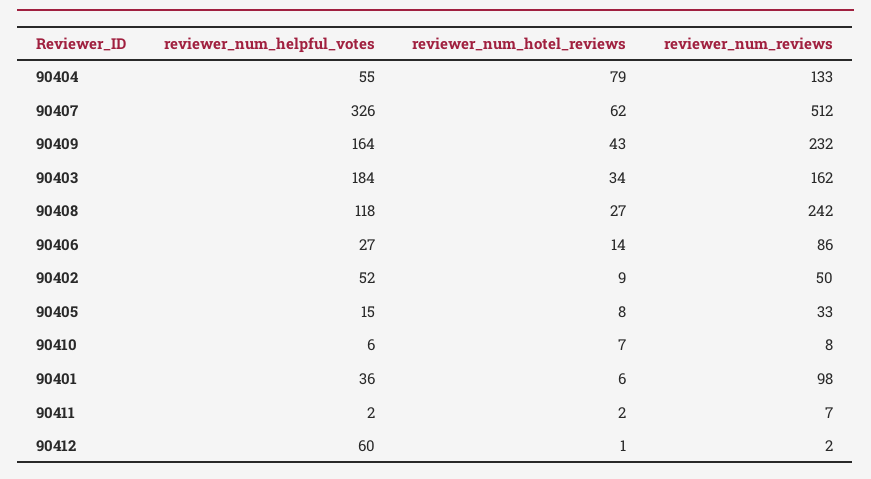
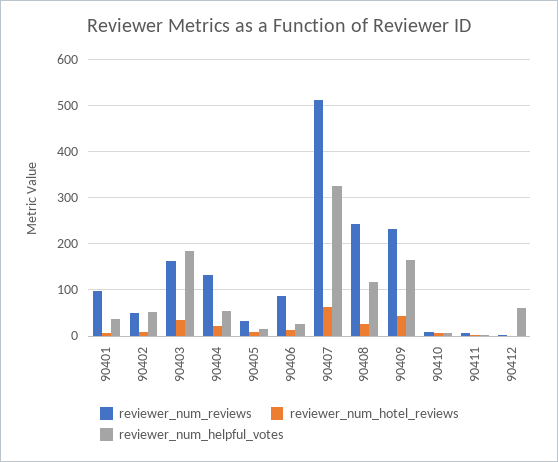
reviewer_num_hotel_reviews, 90404: 79 -> 20

